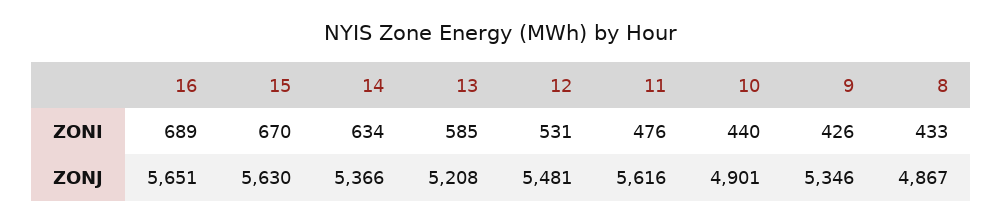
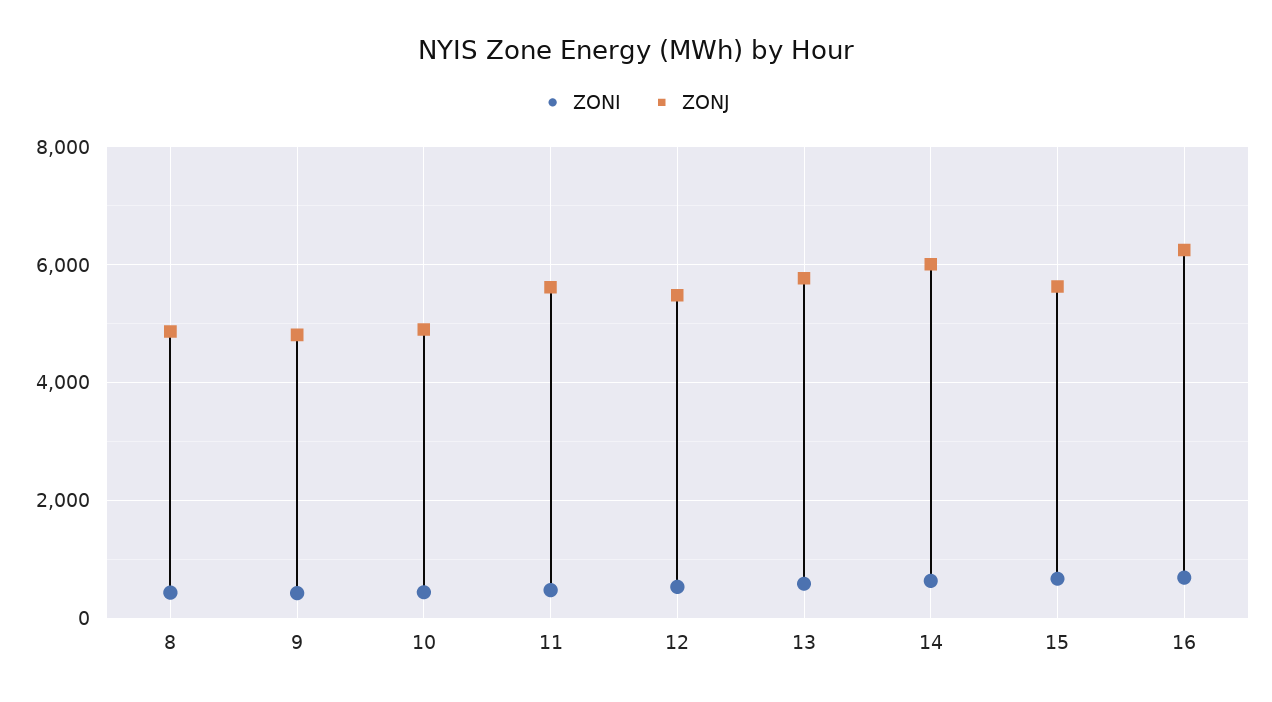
ZONJ, 16: 5651 -> 6200
ZONJ, 14: 5366 -> 6000
ZONJ, 13: 5208 -> 5800
ZONJ, 9: 5346 -> 4800

